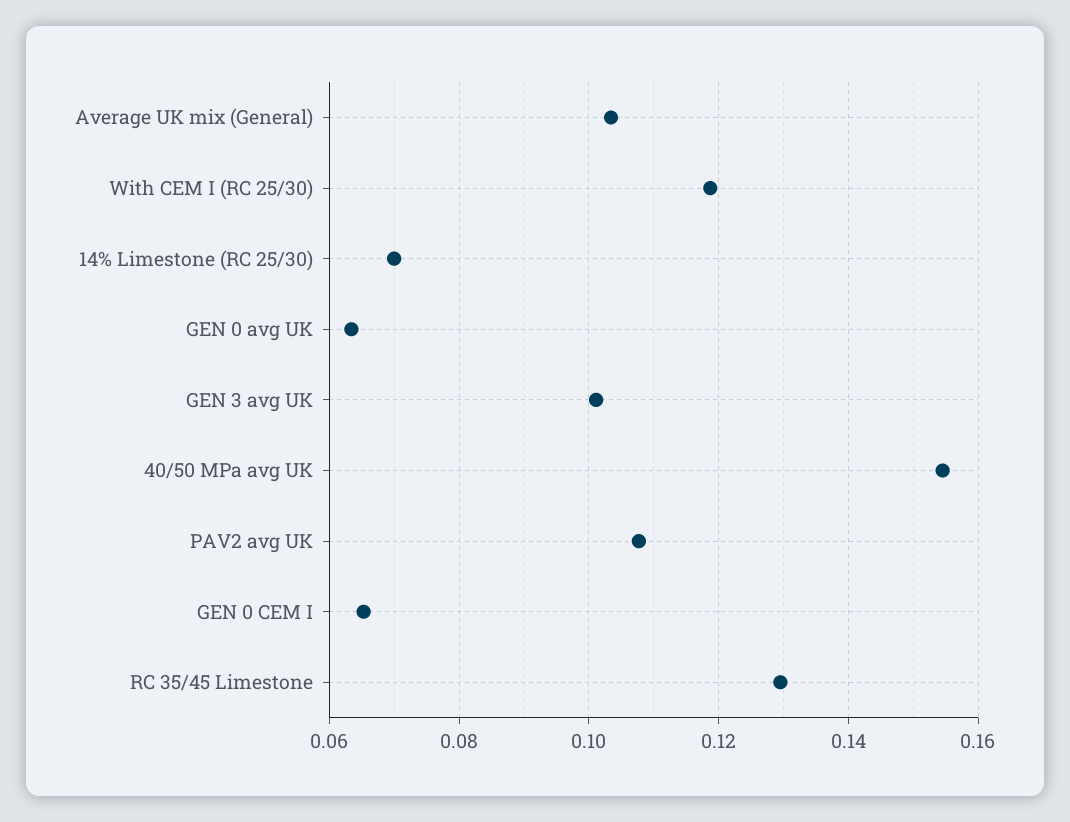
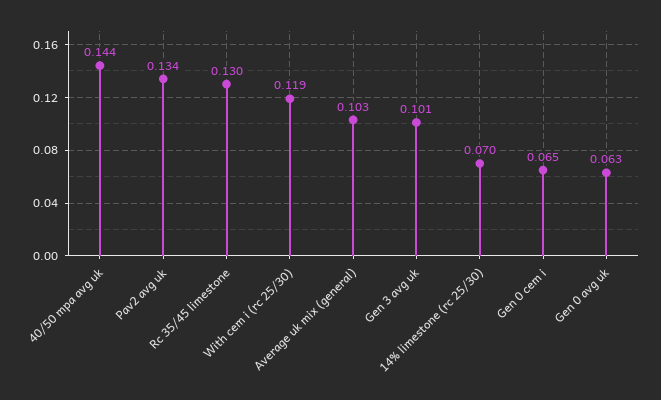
40/50 MPa avg UK: 0.154 -> 0.144
PAV2 avg UK: 0.108 -> 0.134

